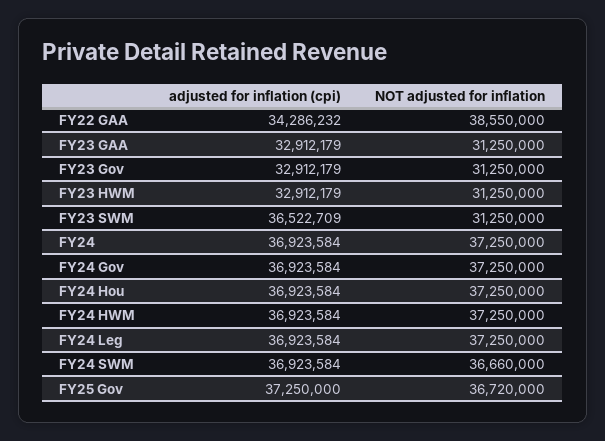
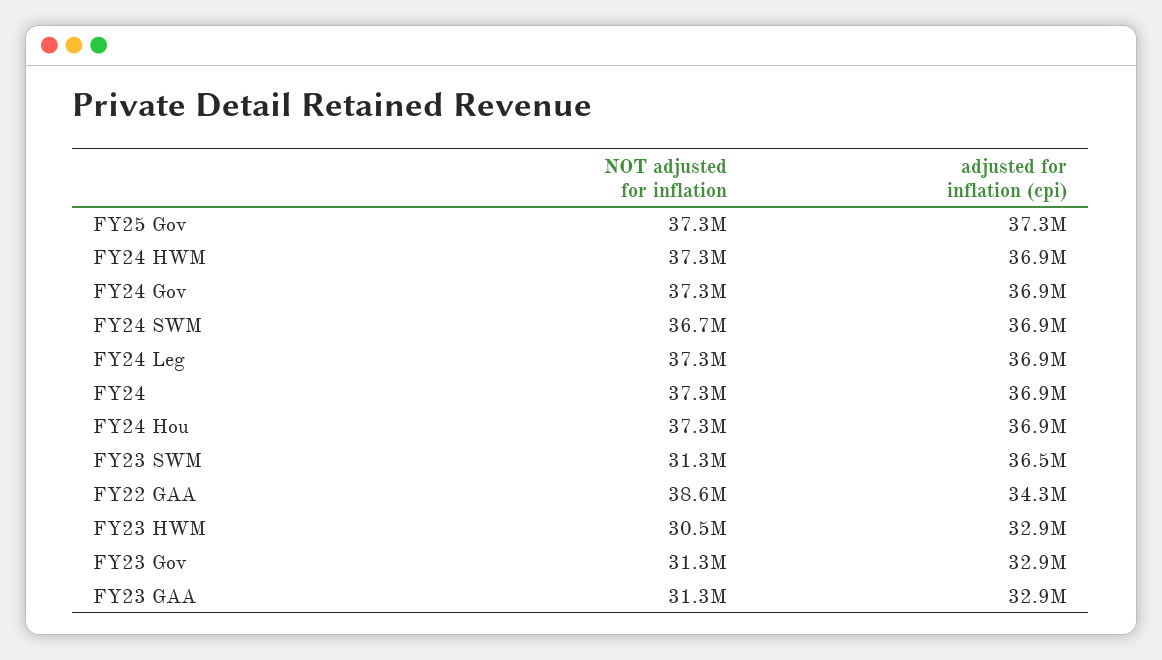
NOT adjusted for inflation, FY23 HWM: 31250000 -> 30500000
NOT adjusted for inflation, FY25 Gov: 36720000 -> 37300000

